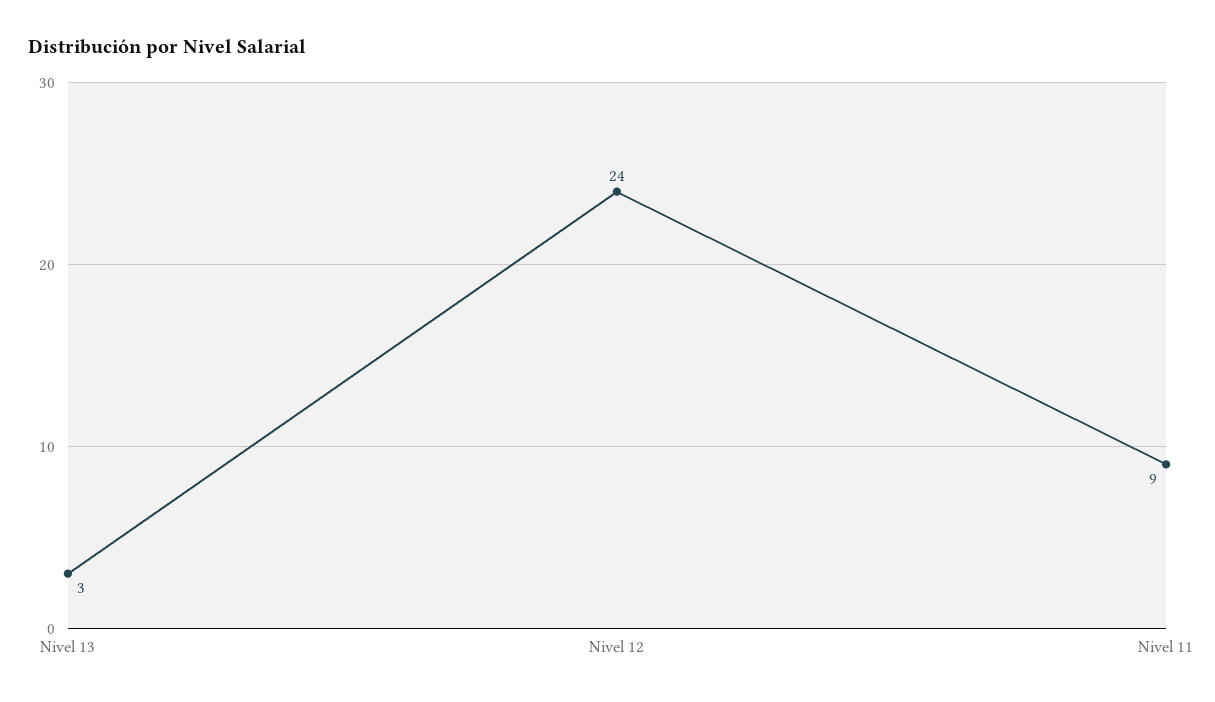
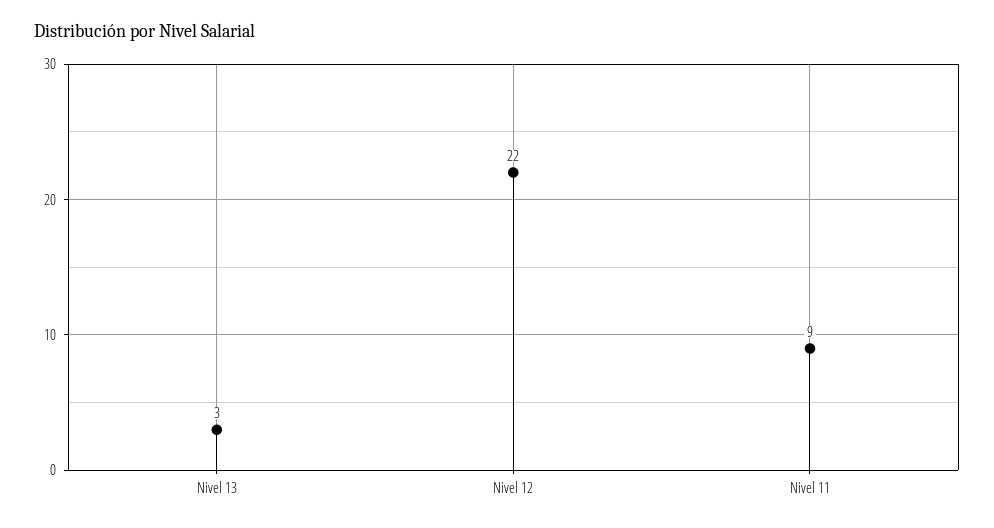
Nivel 12: 24 -> 22

